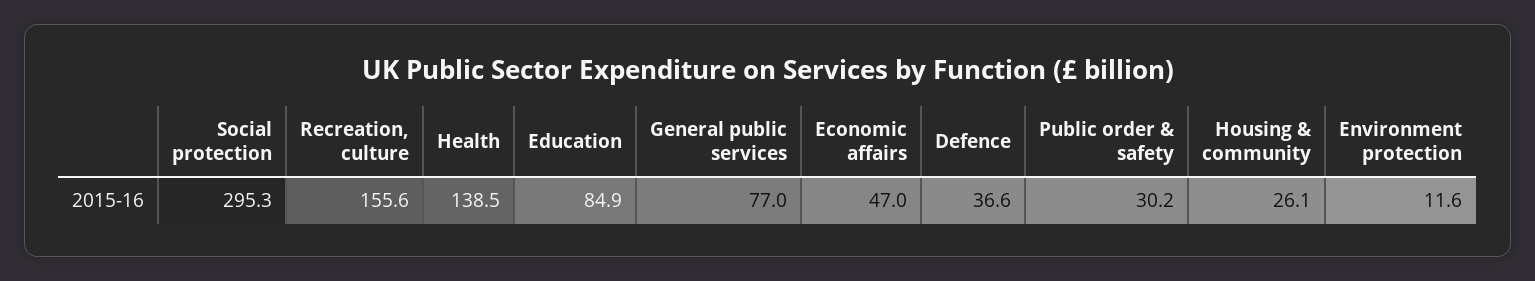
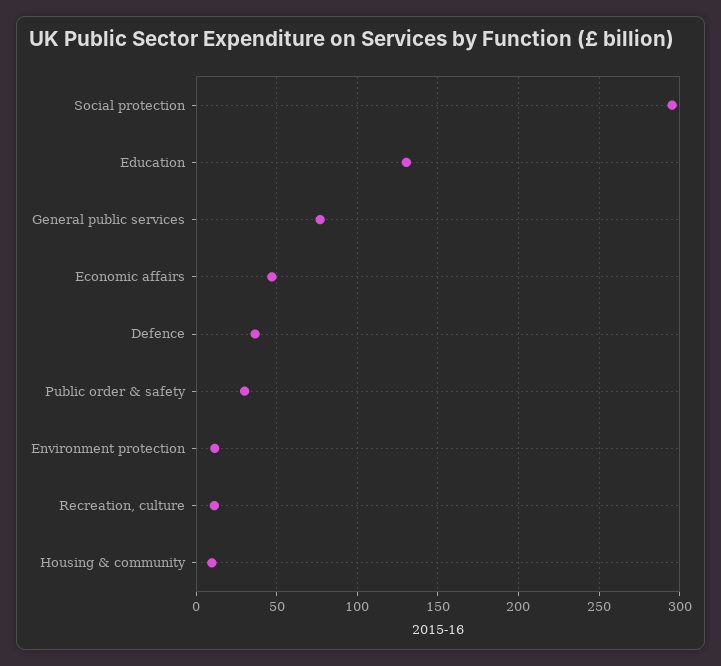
Recreation, culture: 155.6 -> 10
Health: 138.5 -> none
Education: 84.9 -> 130
Housing & community: 26.1 -> 10

